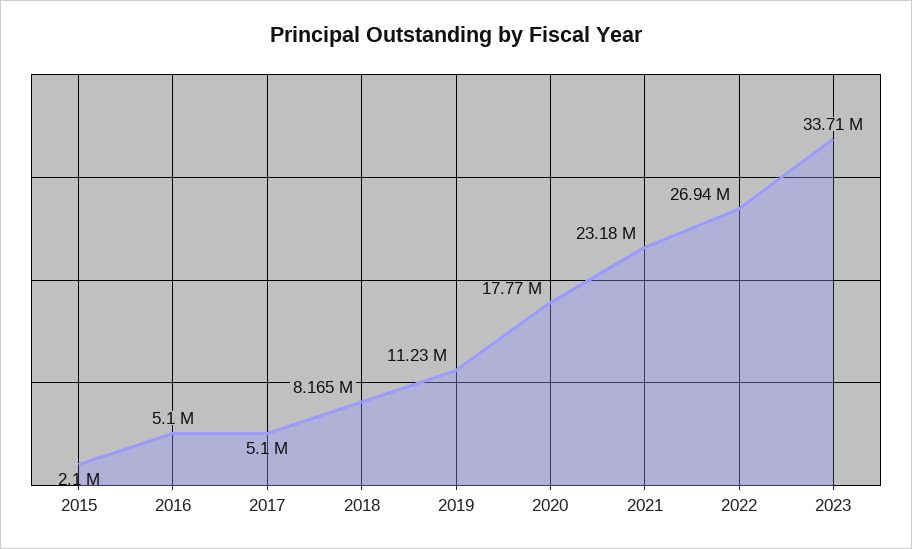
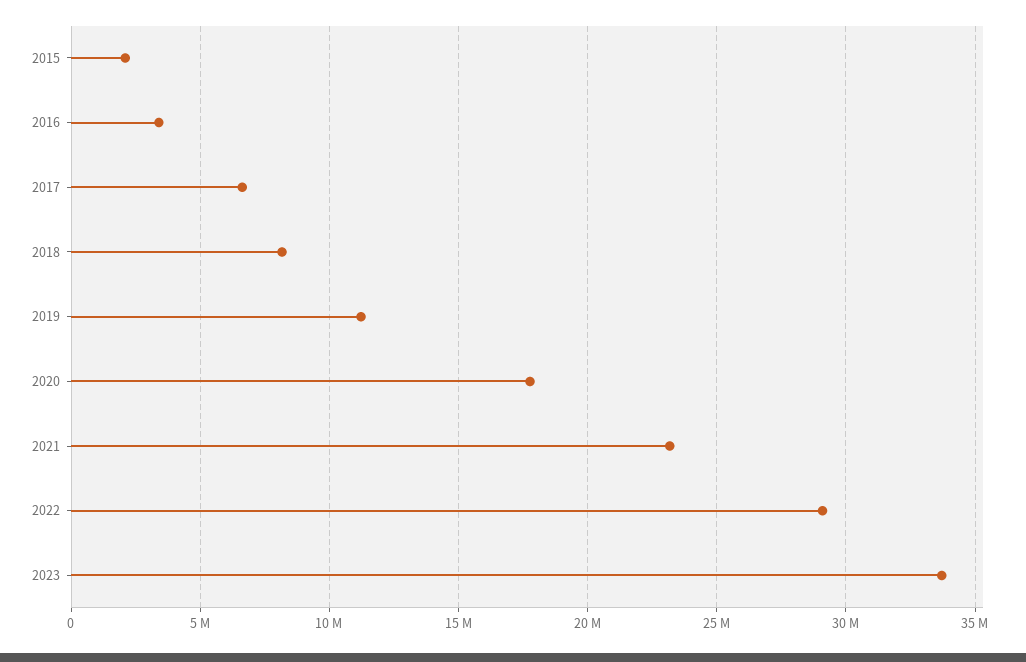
2016: 5100000 -> 3500000
2017: 5100000 -> 6500000
2022: 26940000 -> 29000000

